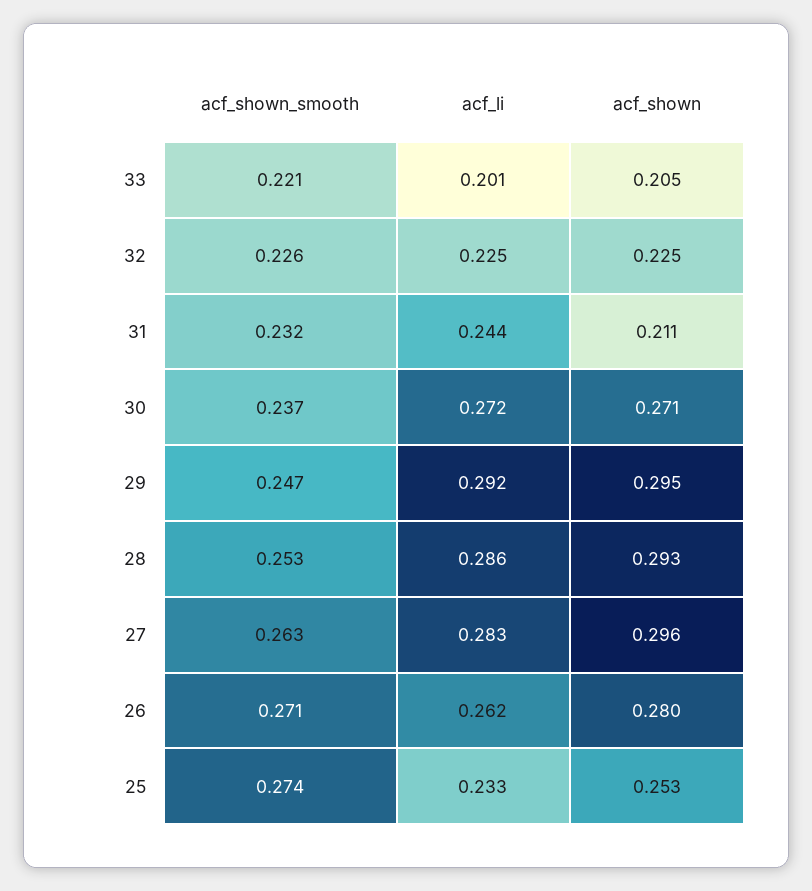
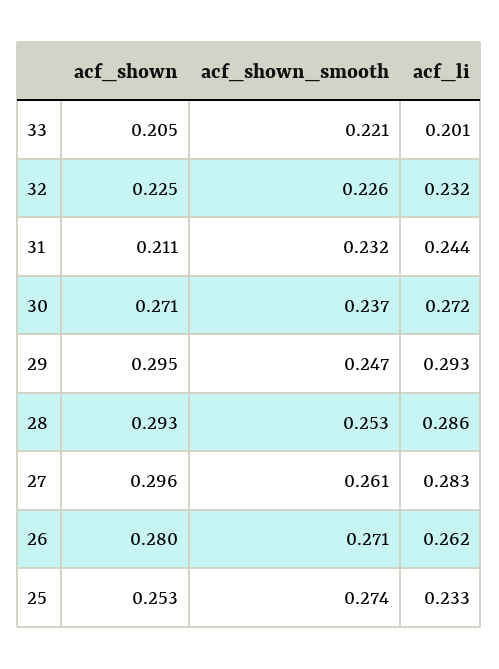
acf_li, 32: 0.225 -> 0.232
acf_li, 29: 0.292 -> 0.293
acf_shown_smooth, 27: 0.263 -> 0.261

